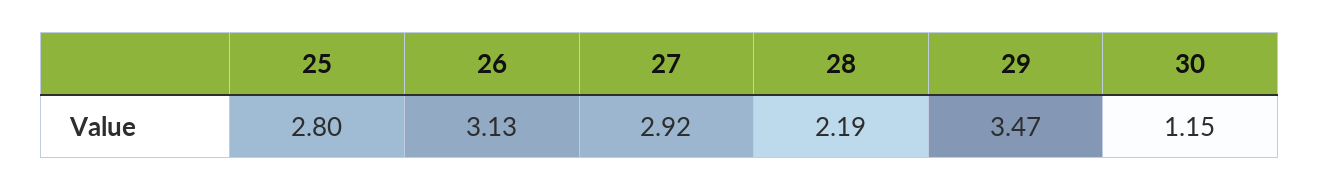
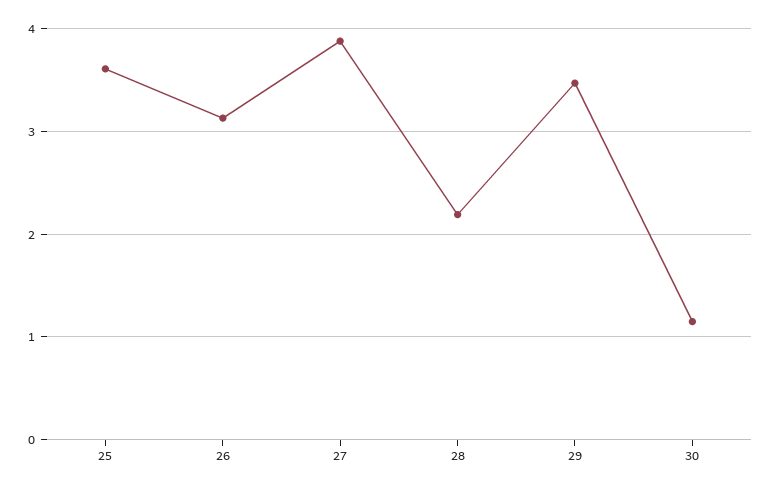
25: 2.8 -> 3.6
27: 2.92 -> 3.9

